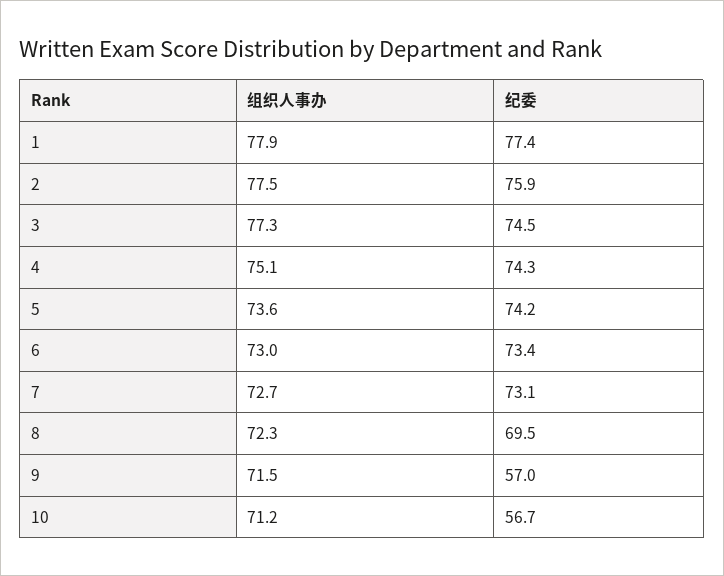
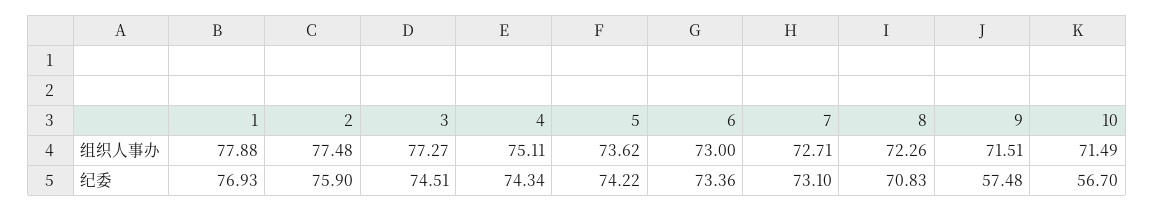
纪委, 1: 77.4 -> 76.93
纪委, 8: 69.5 -> 70.83
纪委, 9: 57 -> 57.48
组织人事办, 10: 71.2 -> 71.49

